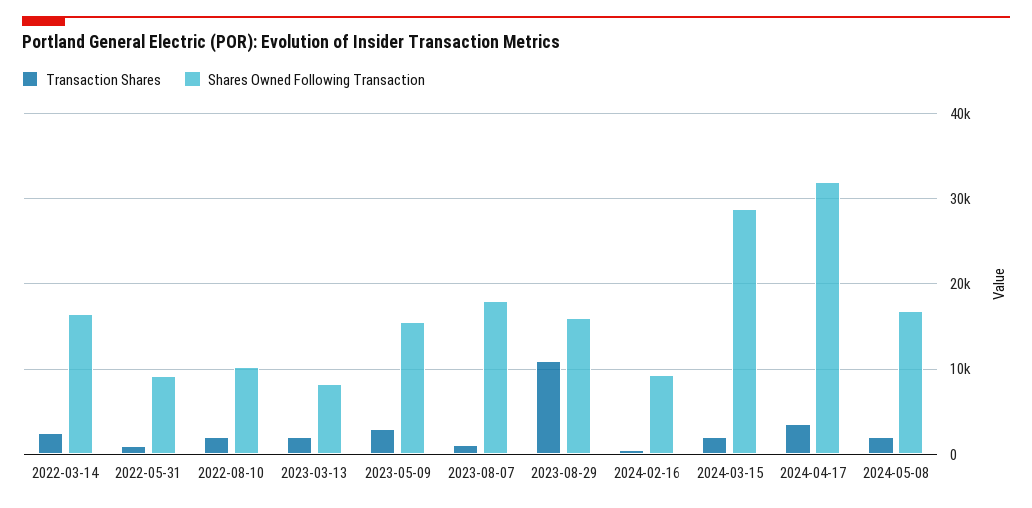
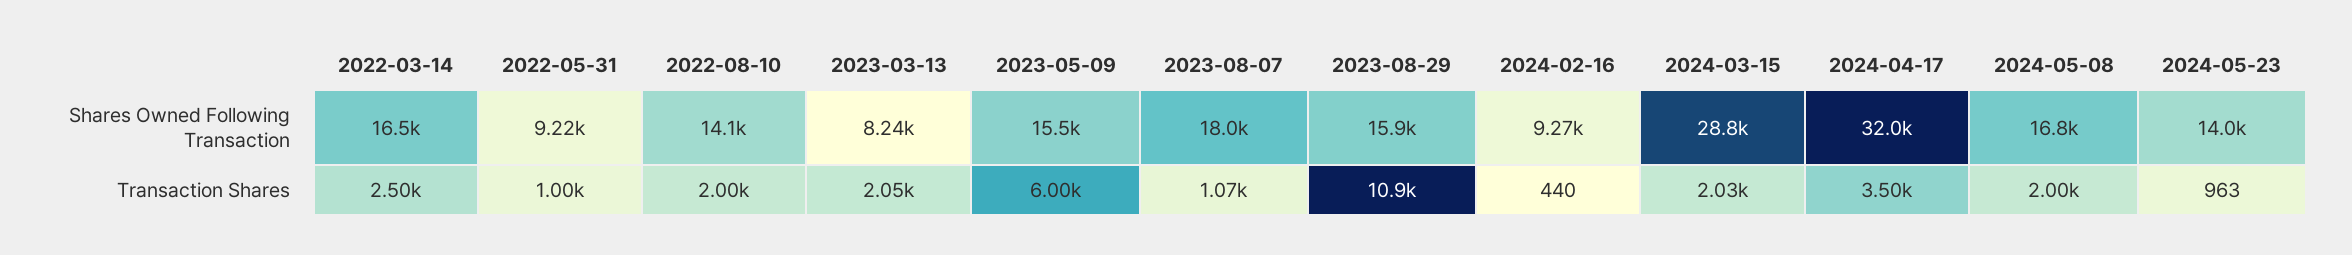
Shares Owned Following Transaction, 2022-08-10: 10000 -> 14100
Transaction Shares, 2023-05-09: 3000 -> 6000
Shares Owned Following Transaction, 2024-05-23: none -> 14000
Transaction Shares, 2024-05-23: none -> 963

